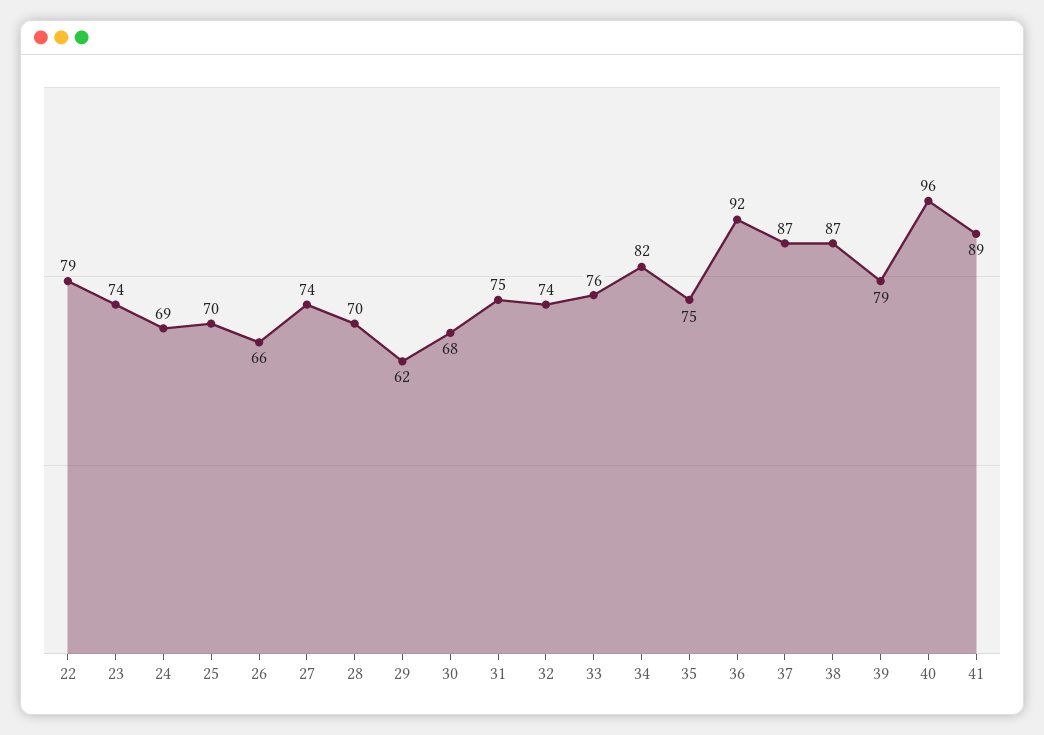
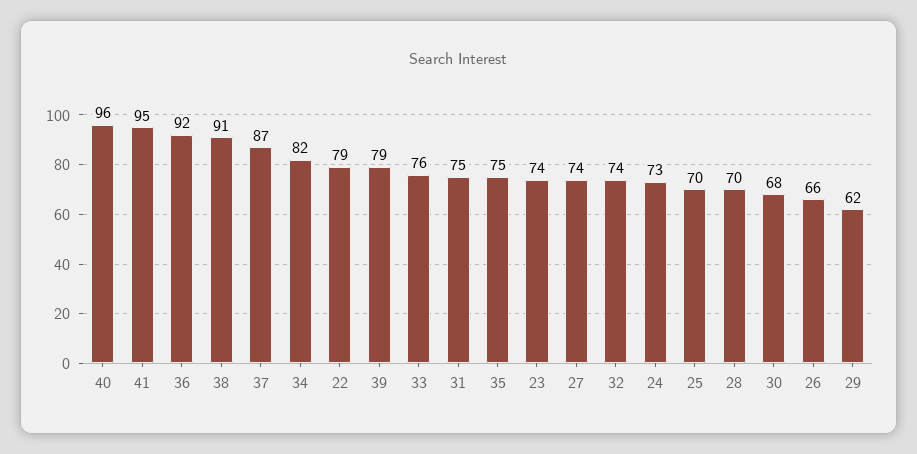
24: 69 -> 73
38: 87 -> 91
41: 89 -> 95

